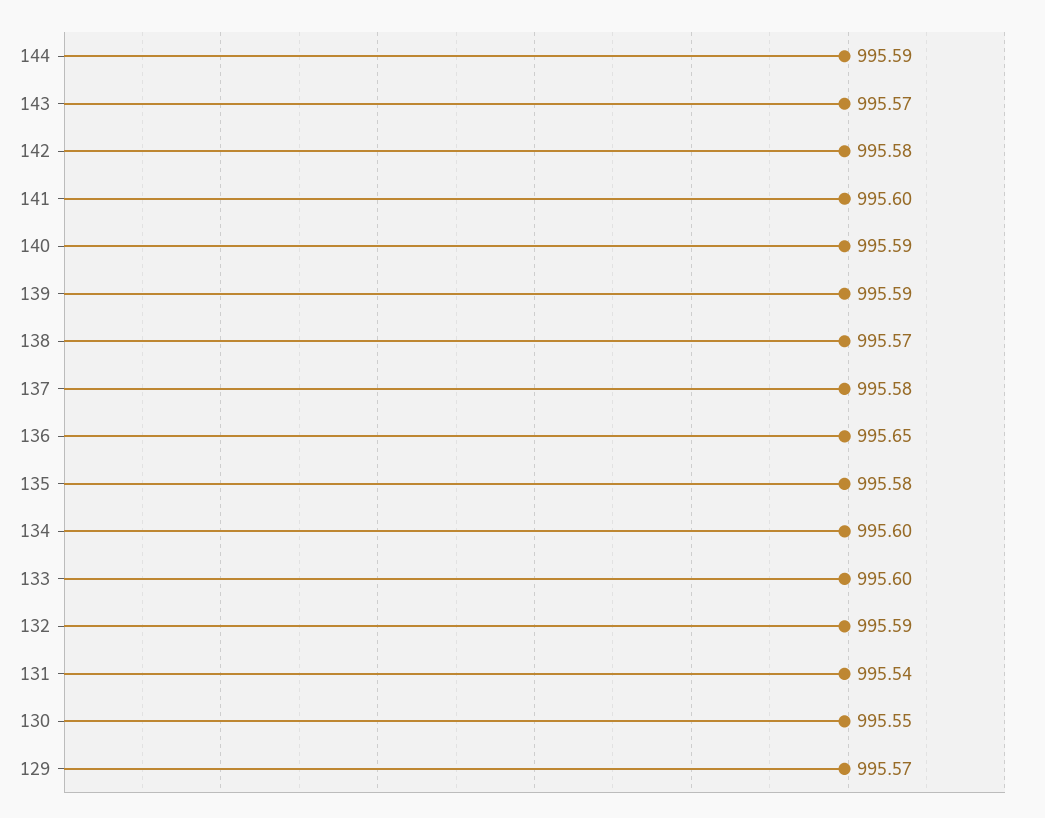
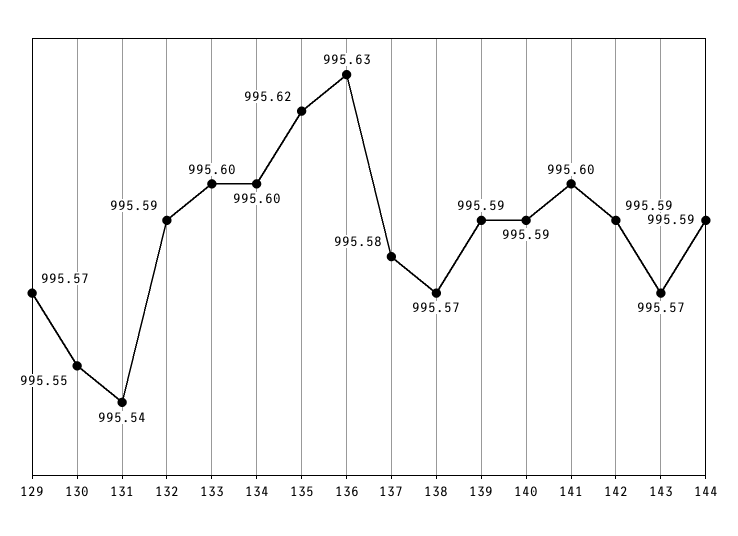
142: 995.58 -> 995.59
136: 995.65 -> 995.63
135: 995.58 -> 995.62

